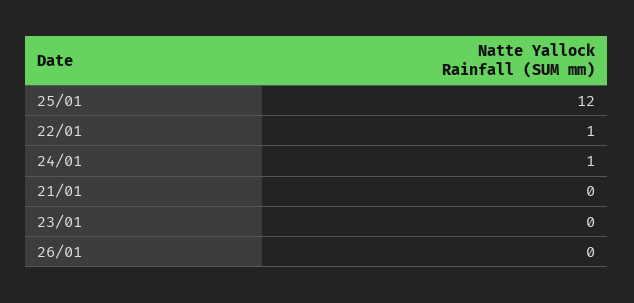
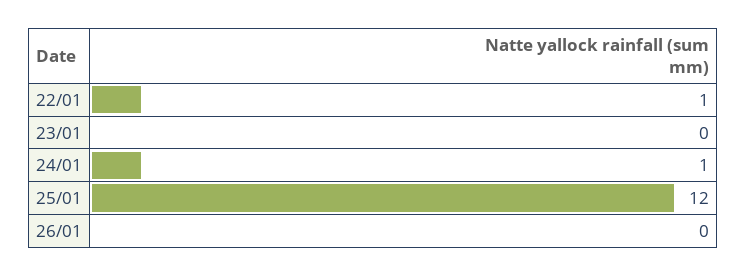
21/01: 0 -> none

